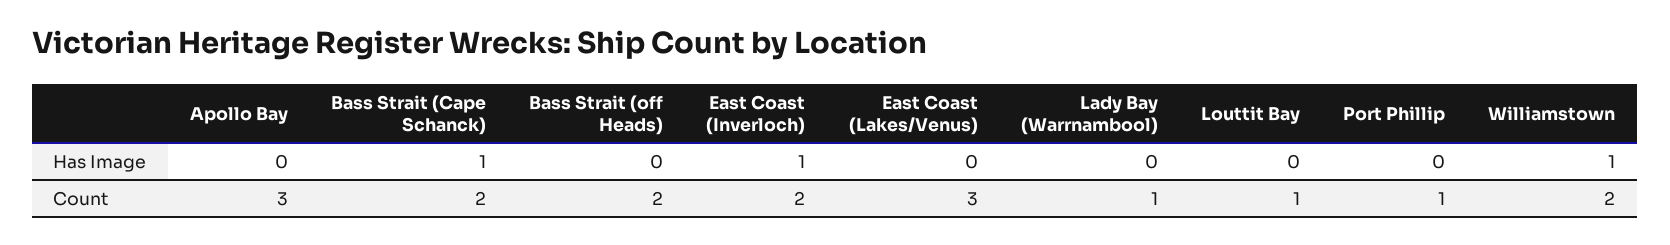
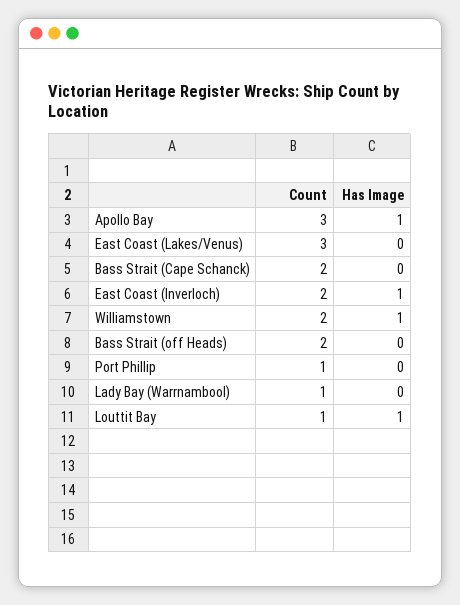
Apollo Bay, Has Image: 0 -> 1
Bass Strait (Cape Schanck), Has Image: 1 -> 0
Louttit Bay, Has Image: 0 -> 1

